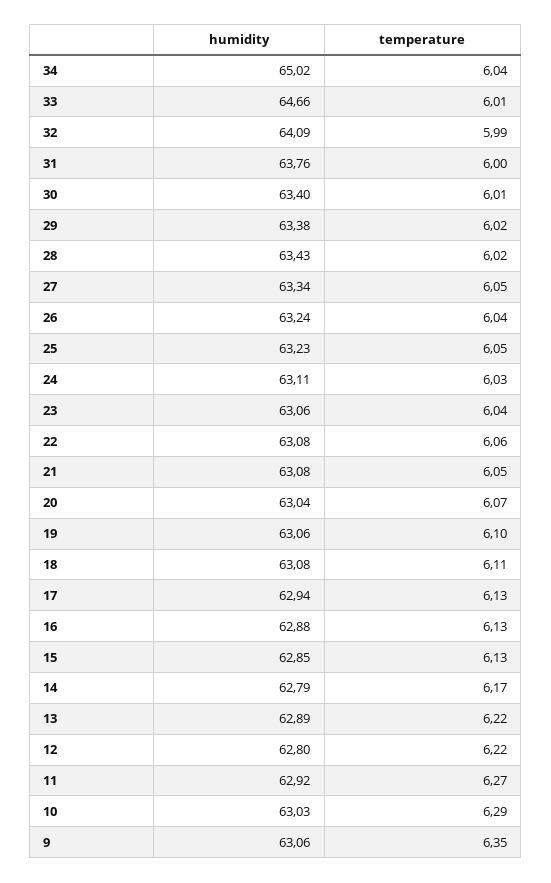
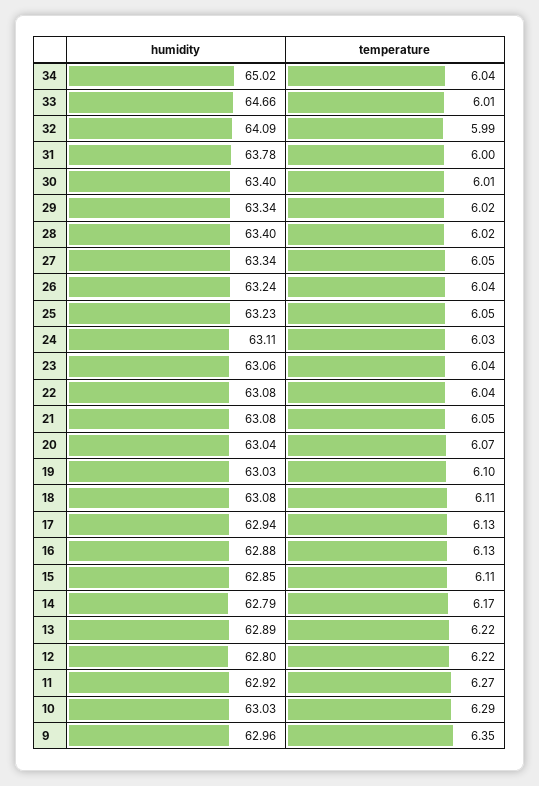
humidity, 31: 63.76 -> 63.78
humidity, 29: 63.38 -> 63.34
humidity, 28: 63.43 -> 63.4
temperature, 22: 6.06 -> 6.04
humidity, 19: 63.06 -> 63.03
temperature, 15: 6.13 -> 6.11
humidity, 9: 63.06 -> 62.96

